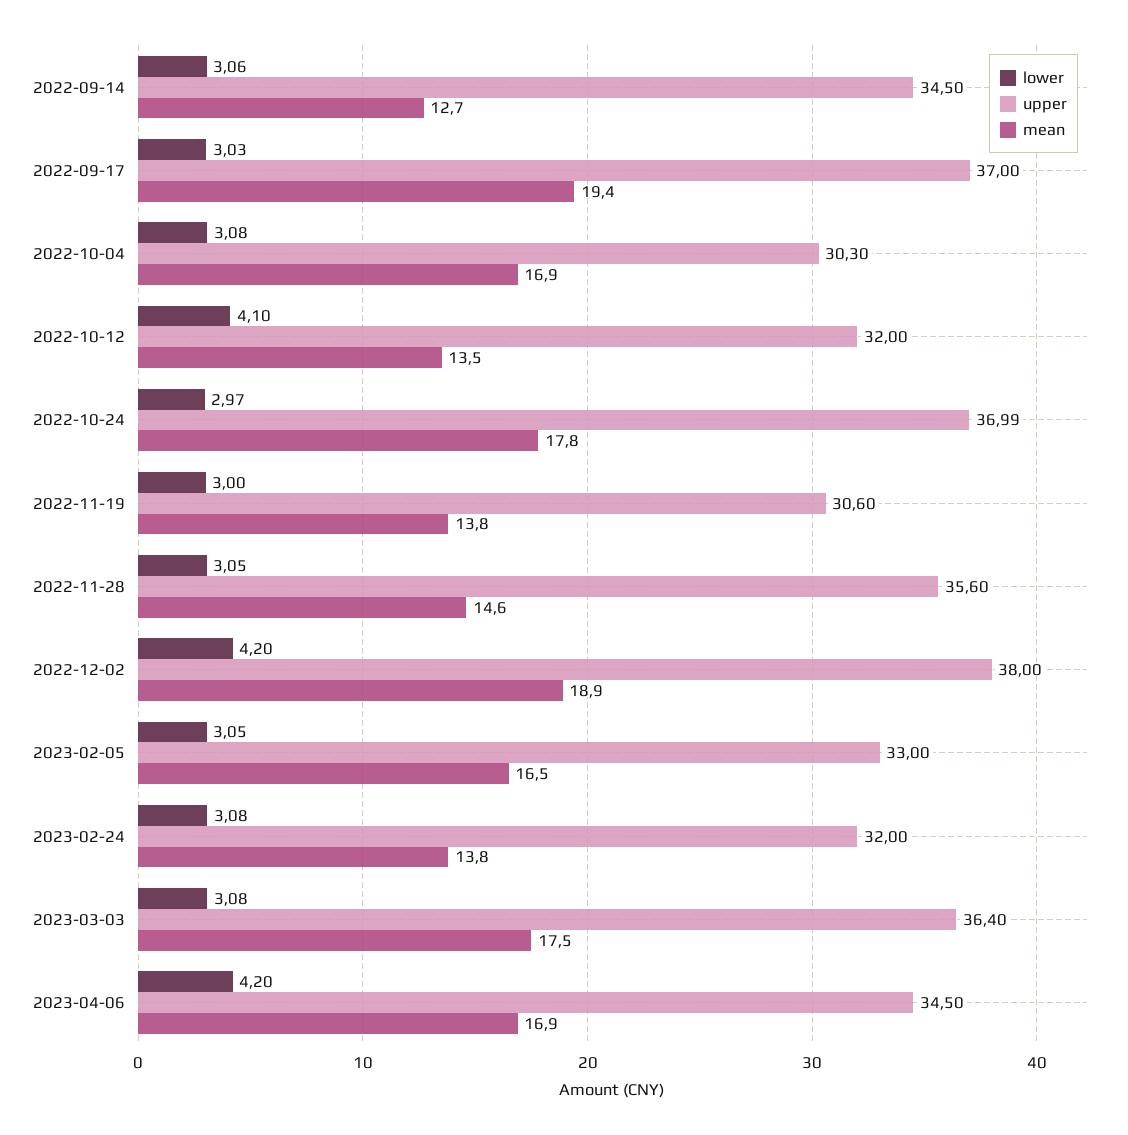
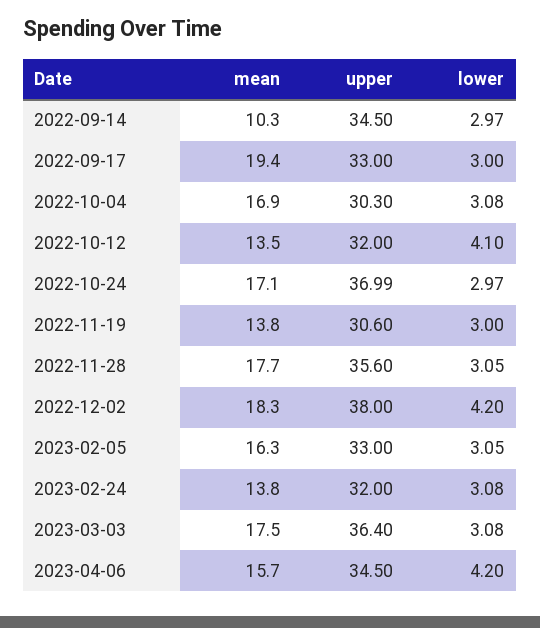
lower, 2022-09-14: 3.06 -> 2.97
mean, 2022-09-14: 12.7 -> 10.3
lower, 2022-09-17: 3.03 -> 3
upper, 2022-09-17: 37 -> 33
mean, 2022-10-24: 17.8 -> 17.1
mean, 2022-11-28: 14.6 -> 17.7
mean, 2022-12-02: 18.9 -> 18.3
mean, 2023-02-05: 16.5 -> 16.3
mean, 2023-04-06: 16.9 -> 15.7

